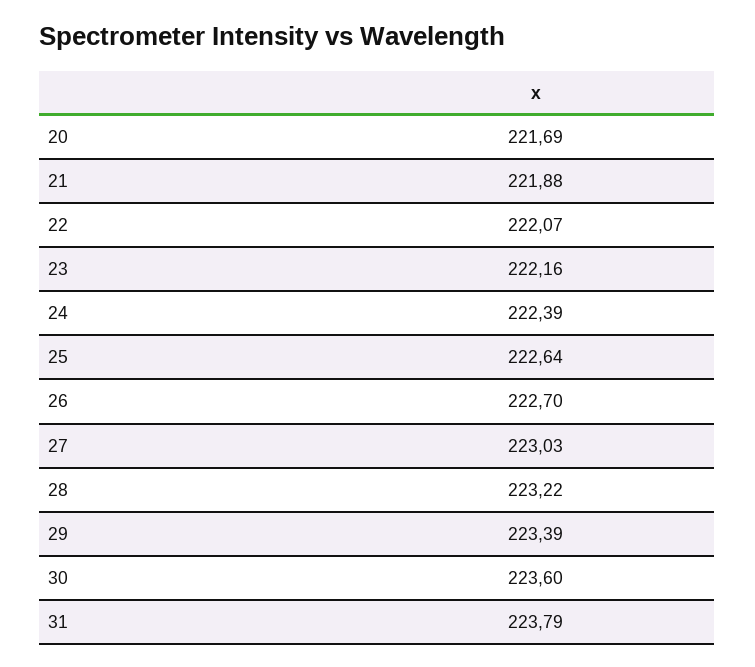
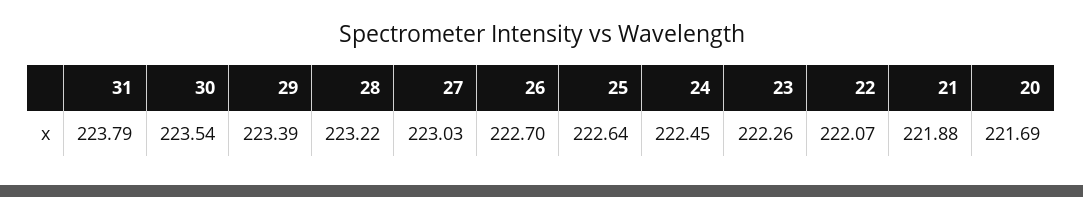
23: 222.16 -> 222.26
24: 222.39 -> 222.45
30: 223.6 -> 223.54

